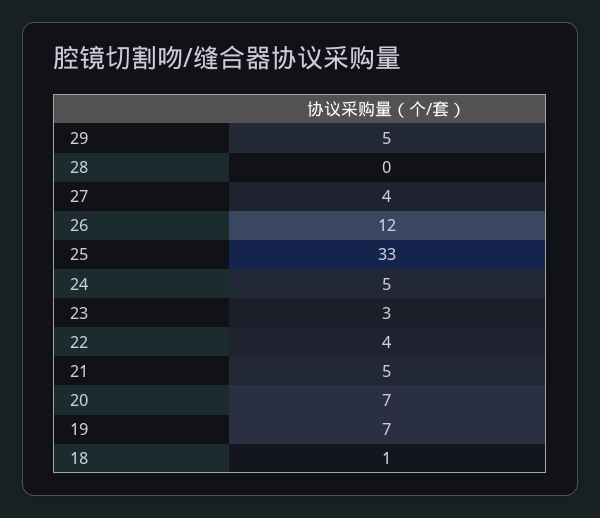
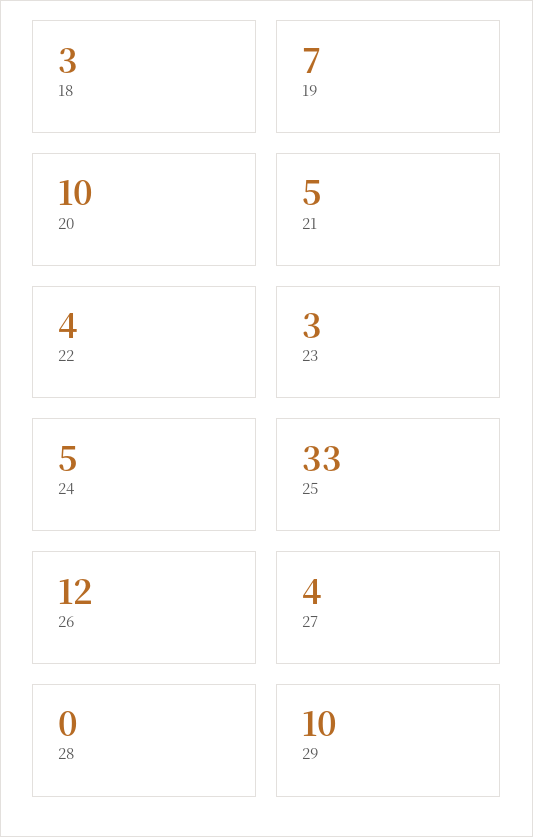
29: 5 -> 10
20: 7 -> 10
18: 1 -> 3

